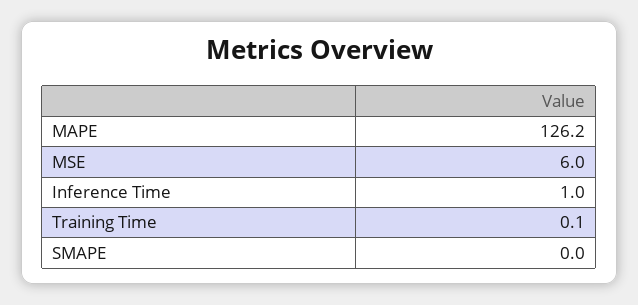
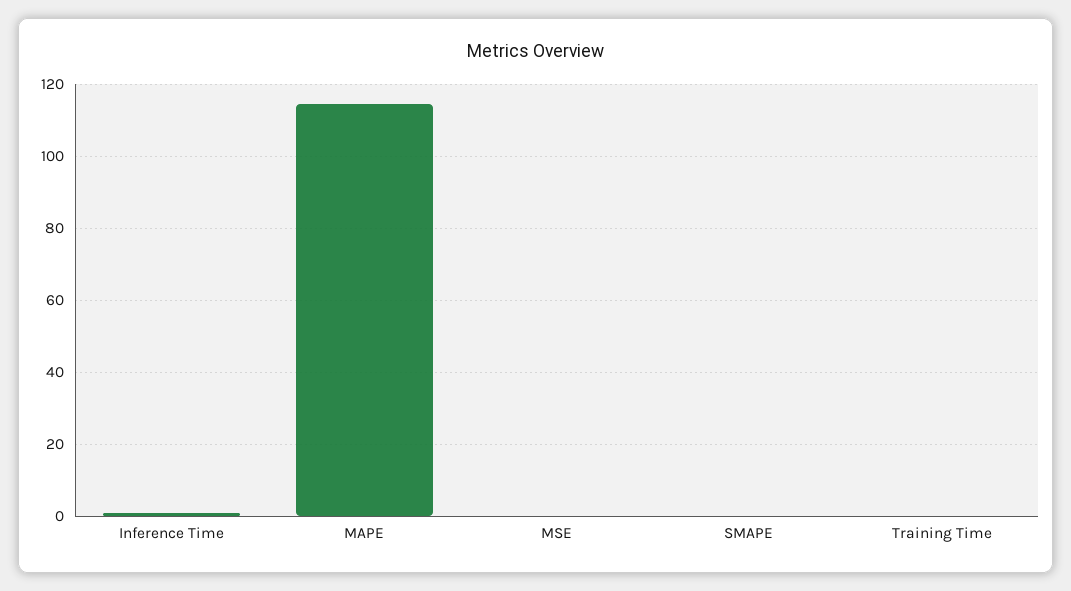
MAPE: 126.2 -> 114
MSE: 6 -> 0

